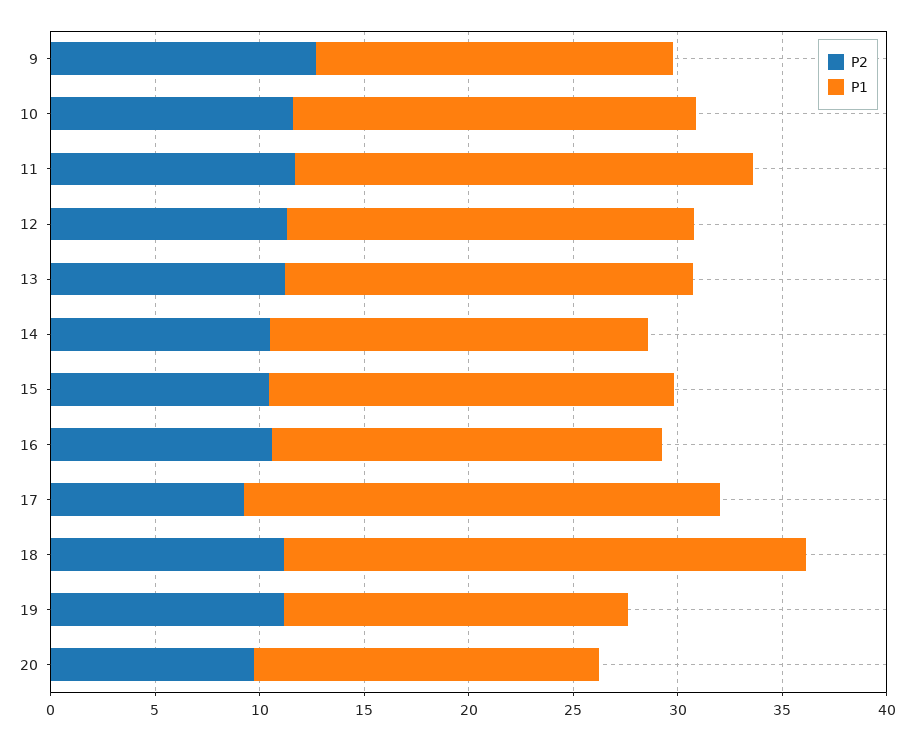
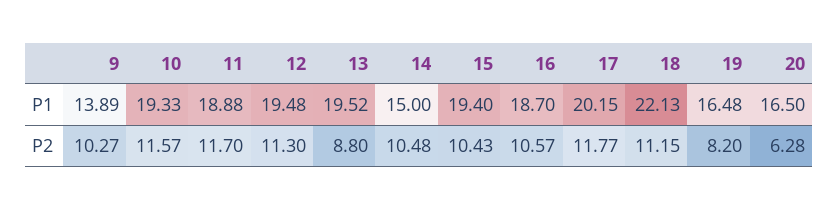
P2, 9: 13 -> 10.27
P1, 9: 17 -> 13.89
P1, 11: 22 -> 18.88
P2, 13: 11 -> 8.8
P1, 14: 18 -> 15
P2, 17: 9 -> 11.77
P1, 17: 23 -> 20.15
P1, 18: 25 -> 22.13
P2, 19: 11 -> 8.2
P2, 20: 10 -> 6.28

